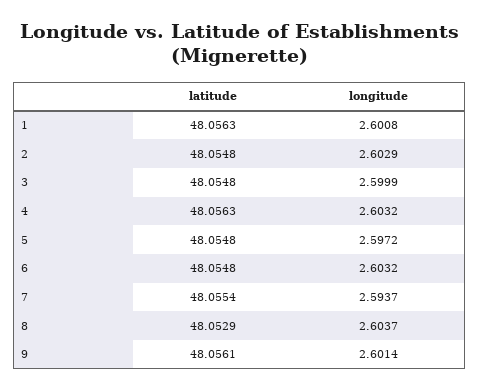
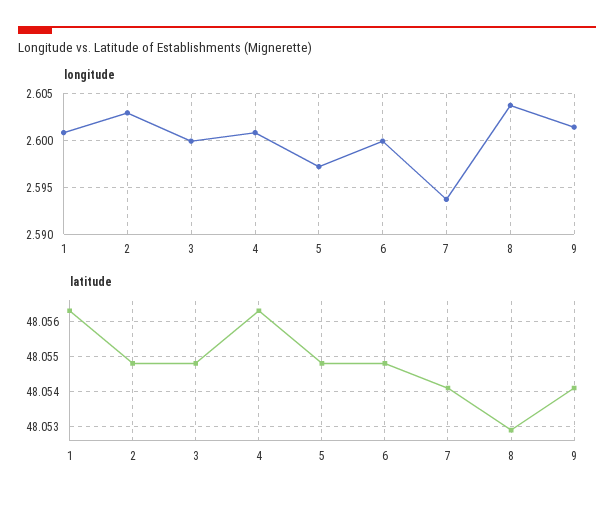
longitude, 4: 2.6032 -> 2.601
longitude, 6: 2.6032 -> 2.6
latitude, 7: 48.0554 -> 48.054
latitude, 9: 48.0561 -> 48.054

